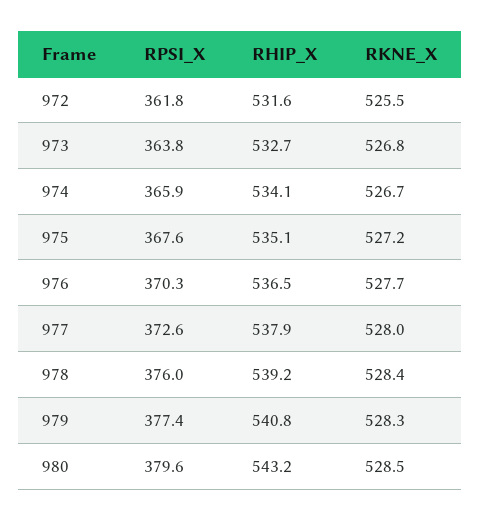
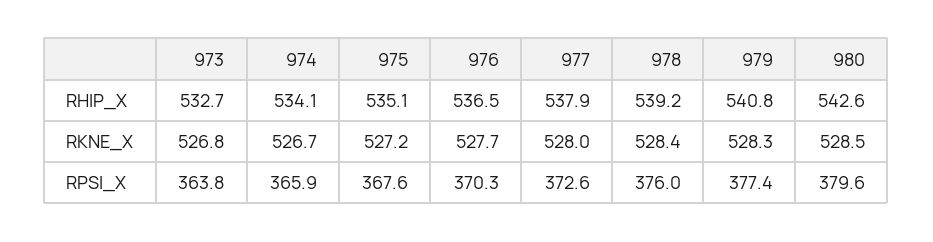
RPSI_X, 972: 361.8 -> none
RHIP_X, 972: 531.6 -> none
RKNE_X, 972: 525.5 -> none
RHIP_X, 980: 543.2 -> 542.6

